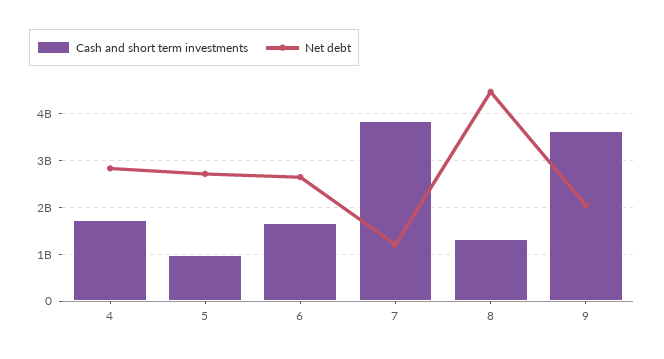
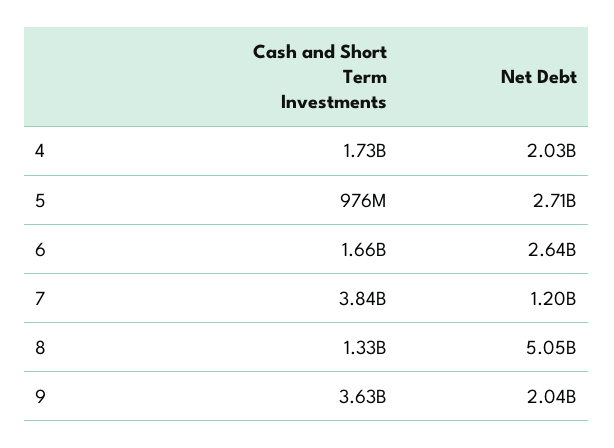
Net debt, 4: 2800000000 -> 2030000000
Net debt, 8: 4400000000 -> 5050000000

